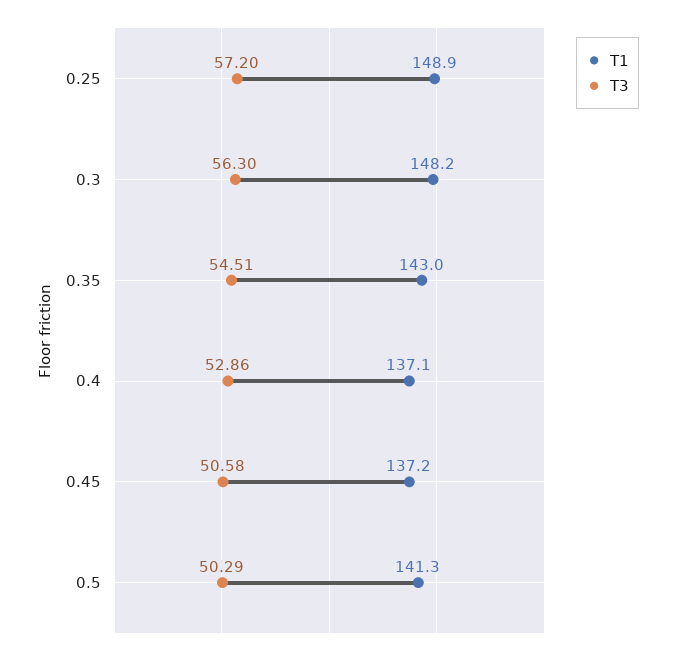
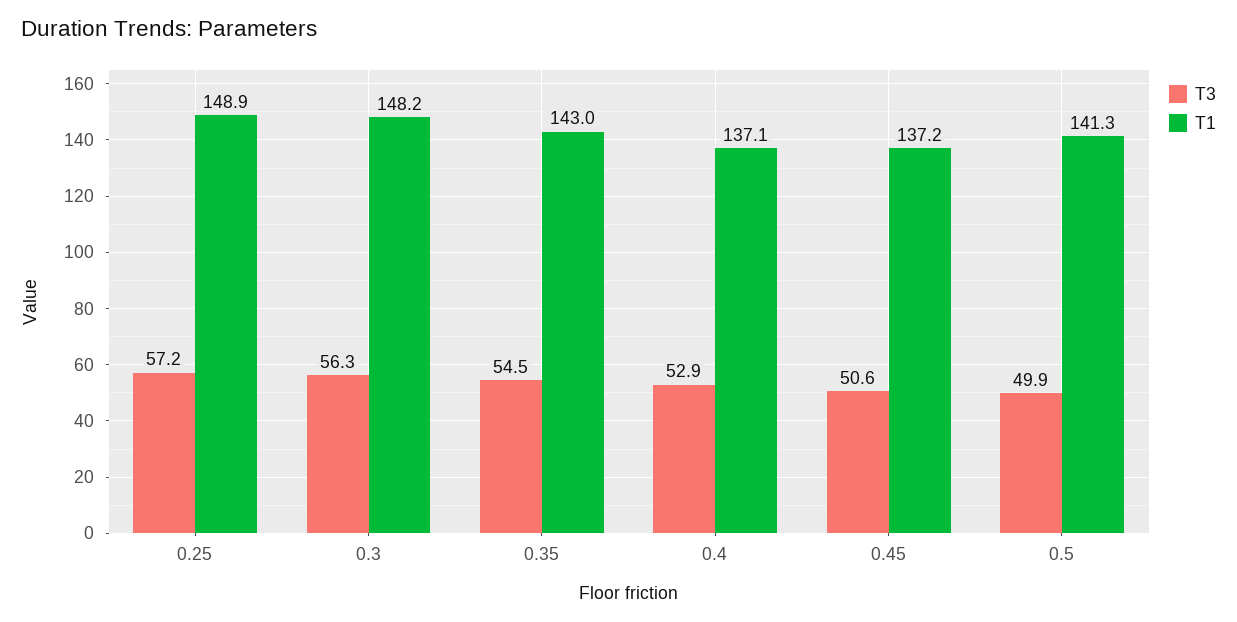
T3, 0.5: 50.29 -> 49.9

